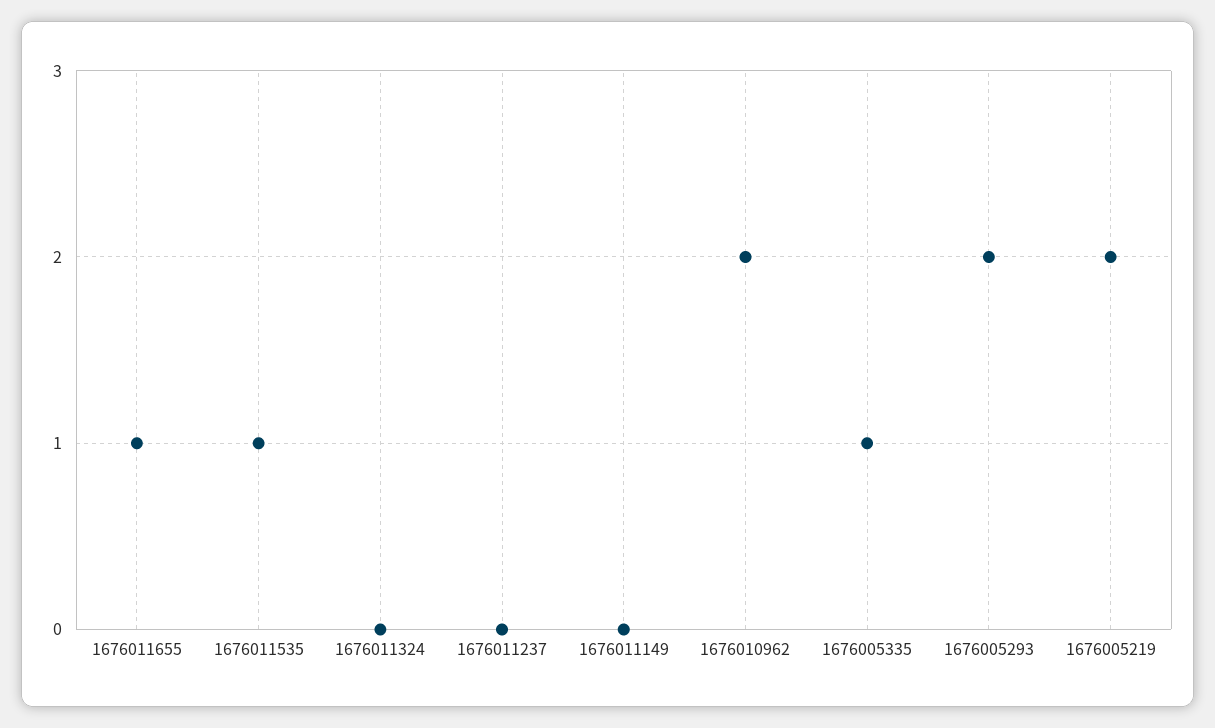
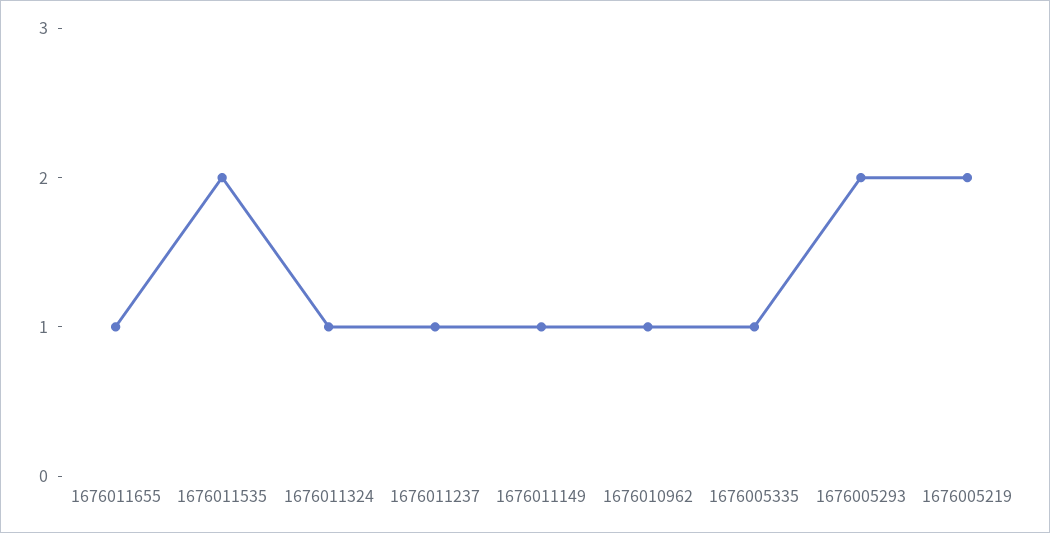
1676011535: 1 -> 2
1676011324: 0 -> 1
1676011237: 0 -> 1
1676011149: 0 -> 1
1676010962: 2 -> 1

